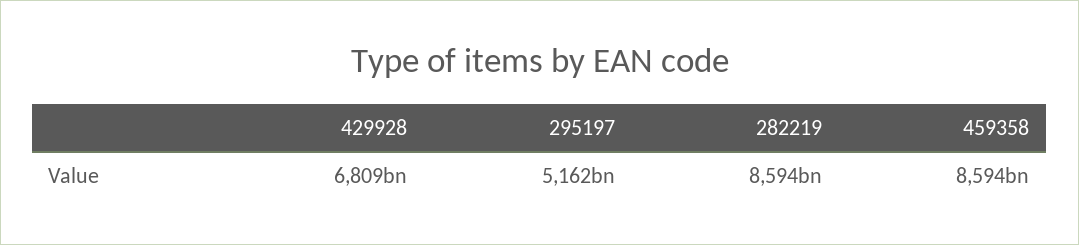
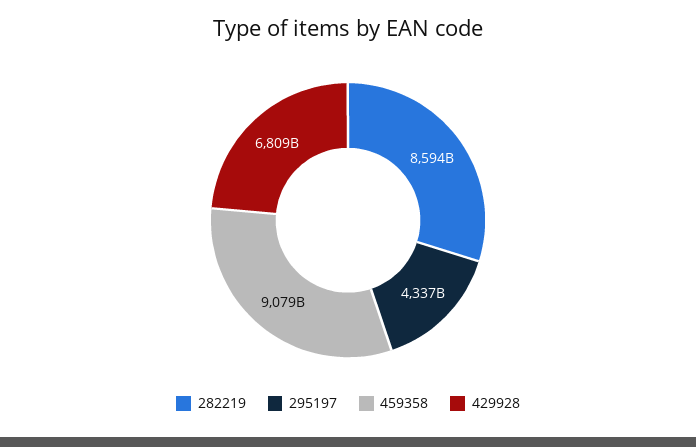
295197: 5162000000000 -> 4337000000000
459358: 8594000000000 -> 9079000000000

